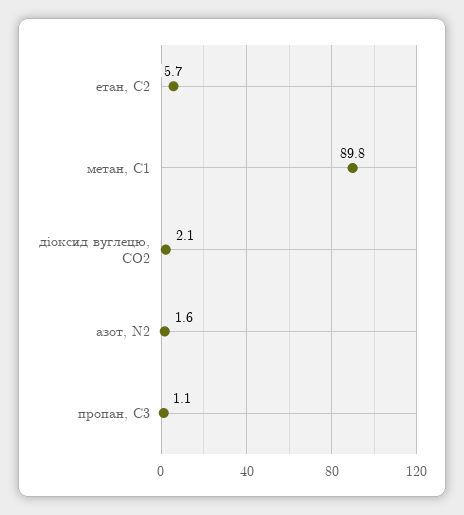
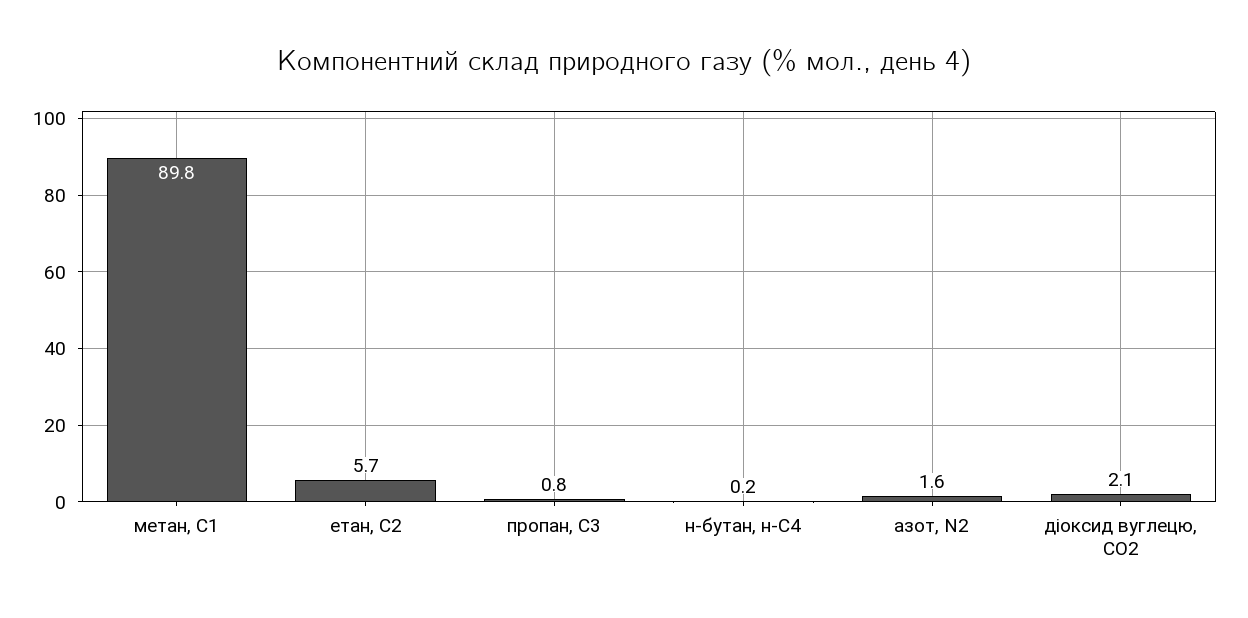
пропан, С3: 1.1 -> 0.8
н-бутан, н-С4: none -> 0.2

